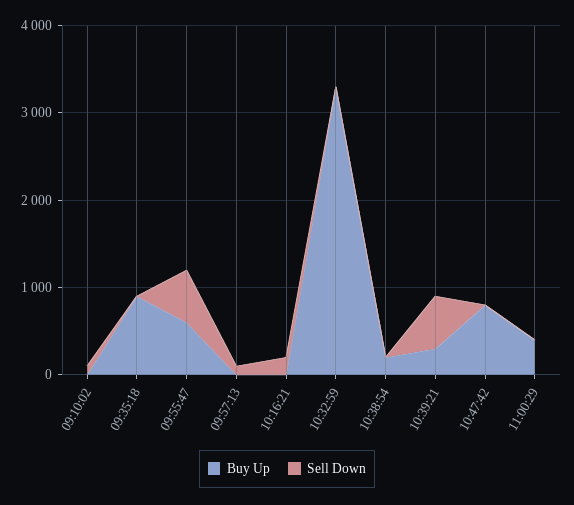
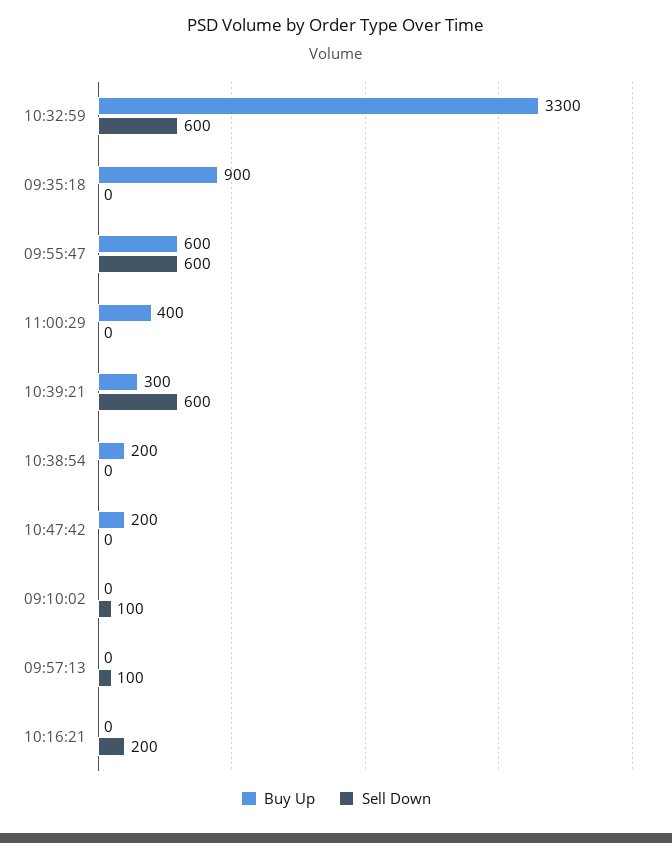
Sell Down, 10:32:59: 0 -> 600
Buy Up, 10:47:42: 800 -> 200

